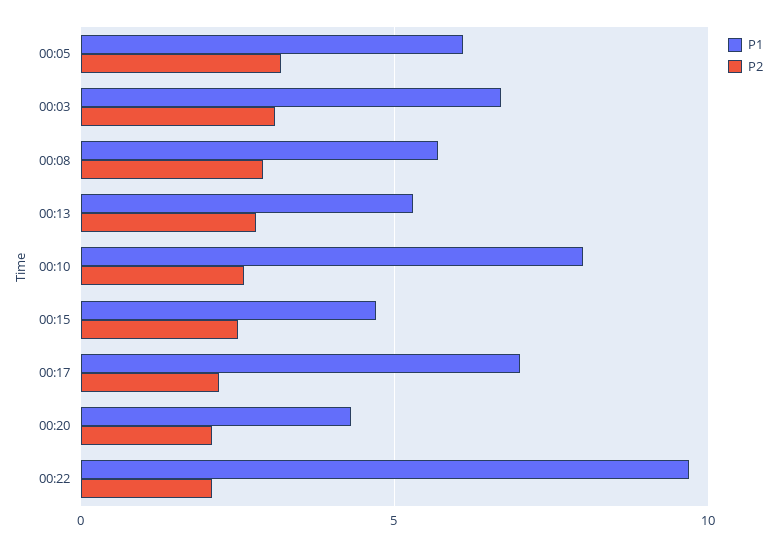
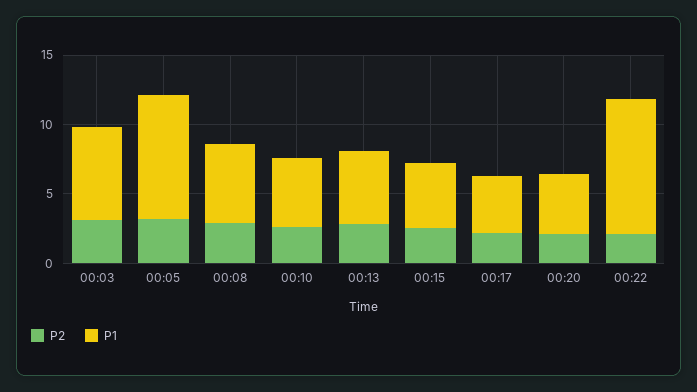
P1, 00:05: 6 -> 9
P1, 00:10: 8 -> 5
P1, 00:17: 7 -> 4

